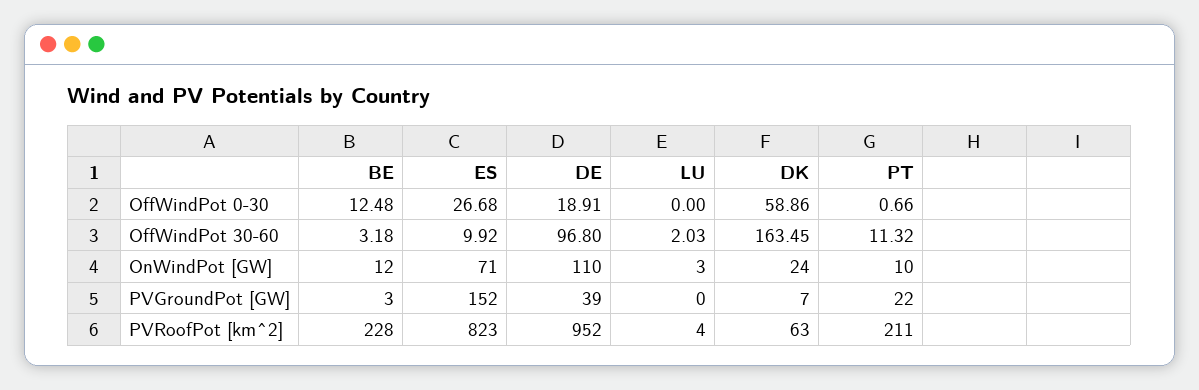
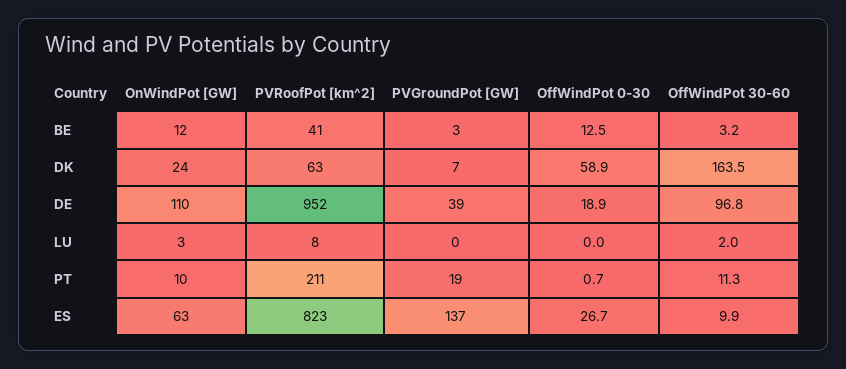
ES, OnWindPot [GW]: 71 -> 63
ES, PVGroundPot [GW]: 152 -> 137
PT, PVGroundPot [GW]: 22 -> 19
BE, PVRoofPot [km^2]: 228 -> 41
LU, PVRoofPot [km^2]: 4 -> 8

